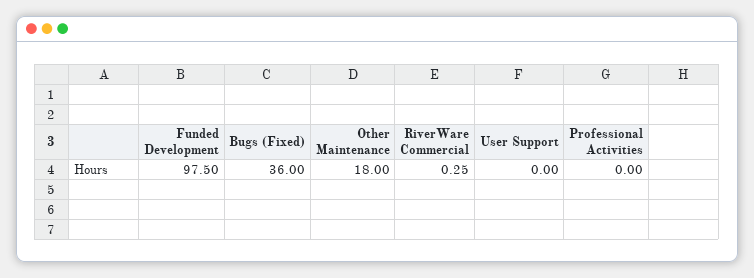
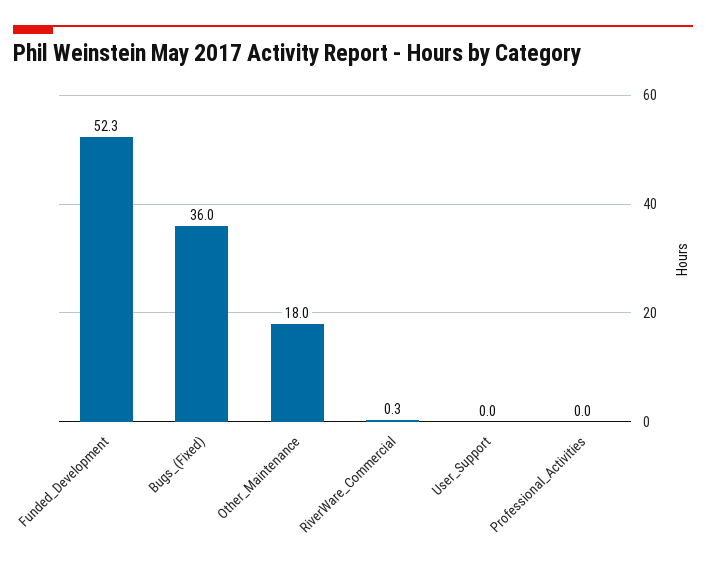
Funded Development: 97.5 -> 52.3

